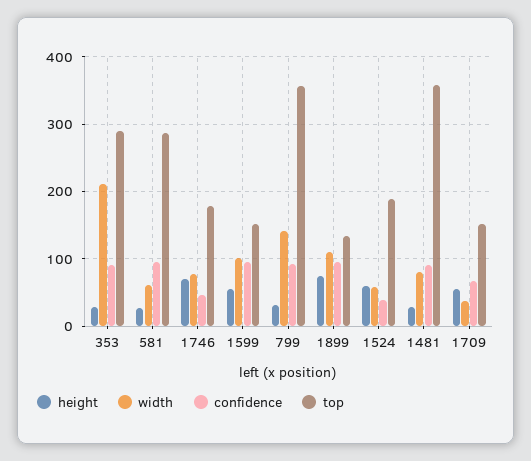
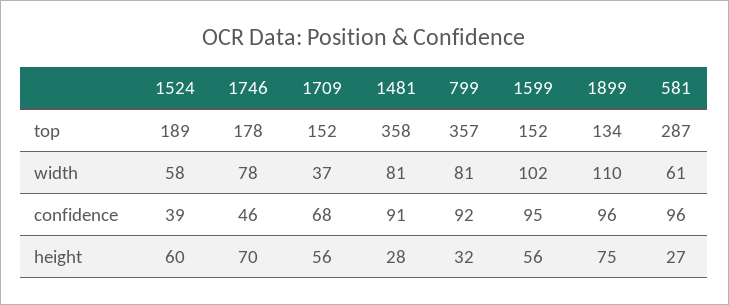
height, 353: 30 -> none
width, 353: 210 -> none
confidence, 353: 90 -> none
top, 353: 290 -> none
width, 799: 140 -> 81

